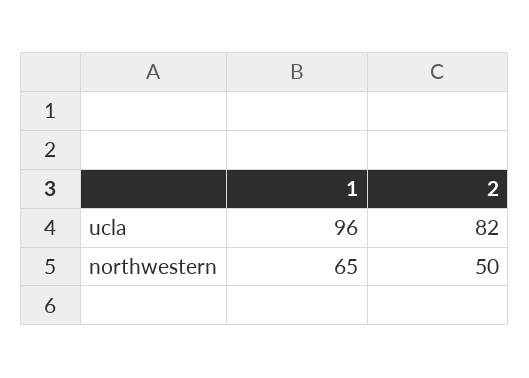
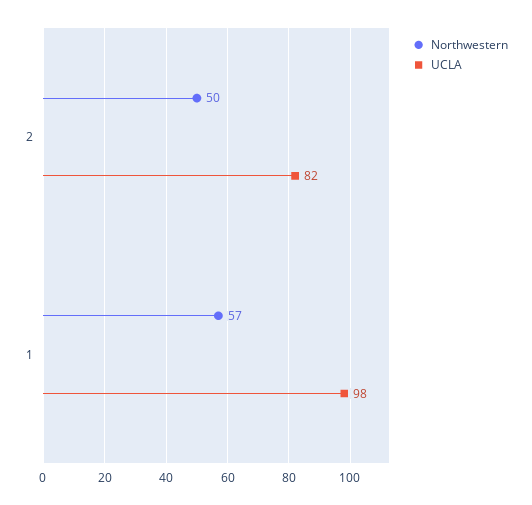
ucla, 1: 96 -> 98
northwestern, 1: 65 -> 57

